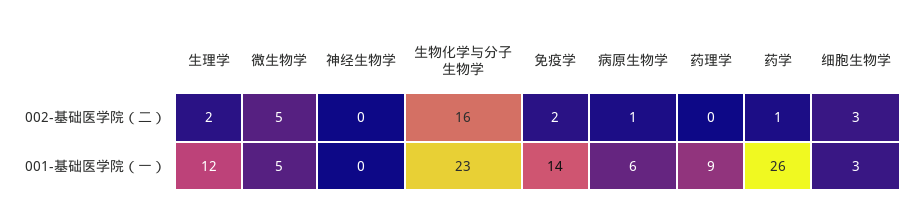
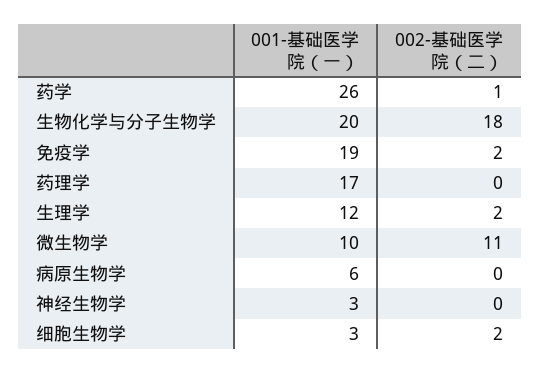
微生物学, 002-基础医学院（二）: 5 -> 11
生物化学与分子生物学, 002-基础医学院（二）: 16 -> 18
病原生物学, 002-基础医学院（二）: 1 -> 0
细胞生物学, 002-基础医学院（二）: 3 -> 2
微生物学, 001-基础医学院（一）: 5 -> 10
神经生物学, 001-基础医学院（一）: 0 -> 3
生物化学与分子生物学, 001-基础医学院（一）: 23 -> 20
免疫学, 001-基础医学院（一）: 14 -> 19
药理学, 001-基础医学院（一）: 9 -> 17

